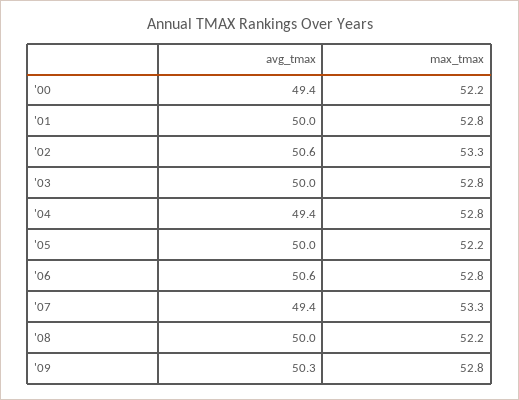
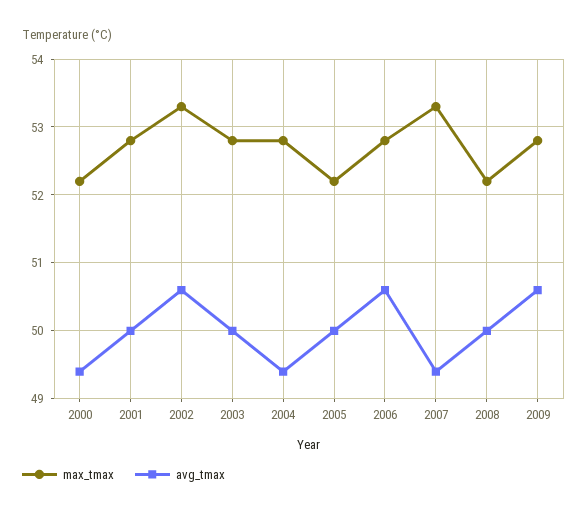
avg_tmax, '09: 50.3 -> 50.6

